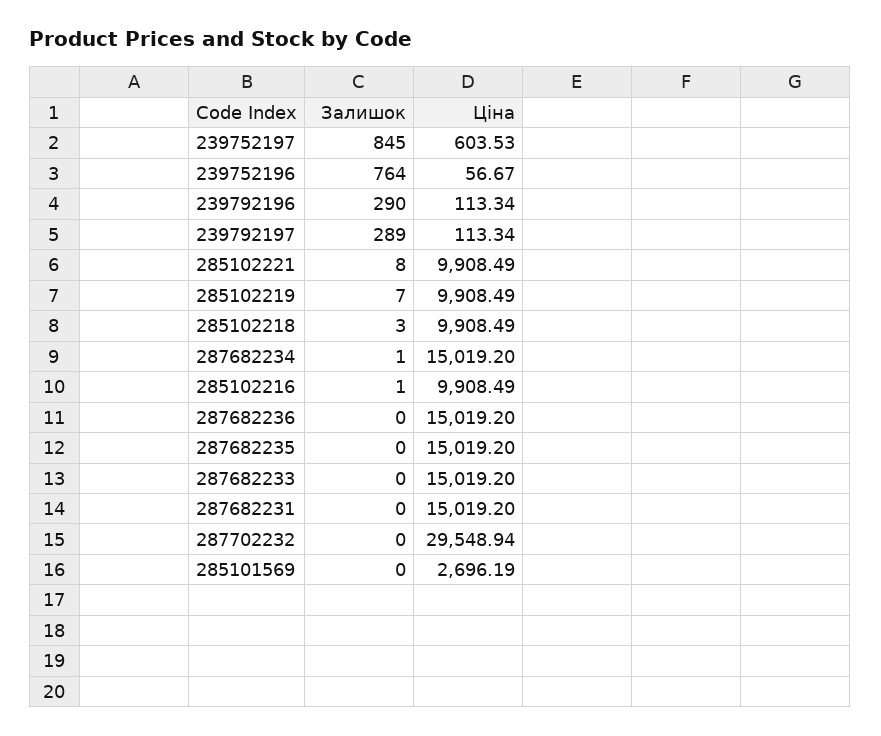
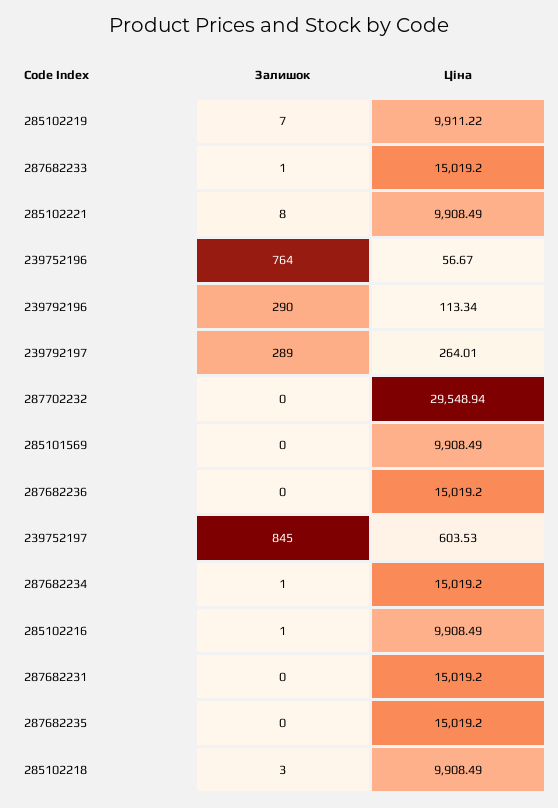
Ціна, 239792197: 113.34 -> 264.01
Ціна, 285102219: 9908.49 -> 9911.22
Залишок, 287682233: 0 -> 1
Ціна, 285101569: 2696.19 -> 9908.49

